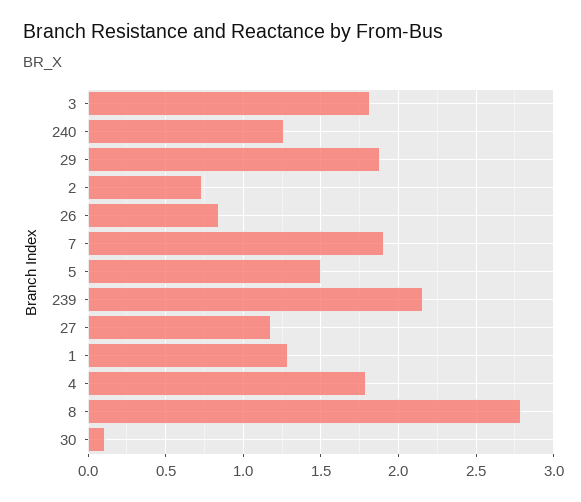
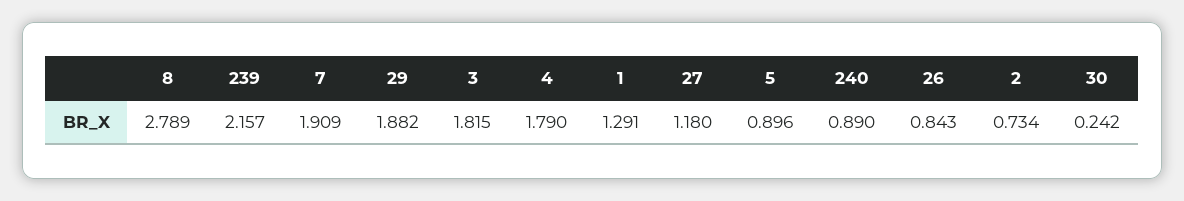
240: 1.25 -> 0.89
5: 1.5 -> 0.896
30: 0.1 -> 0.242

